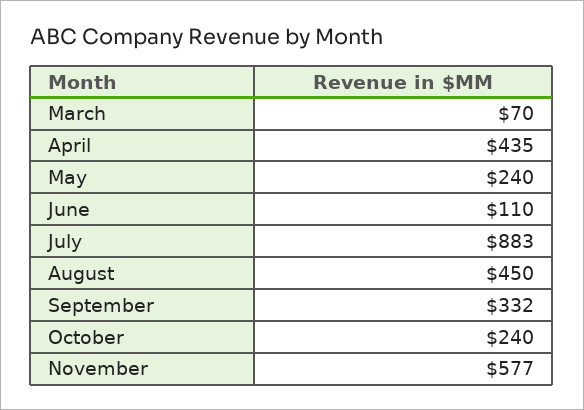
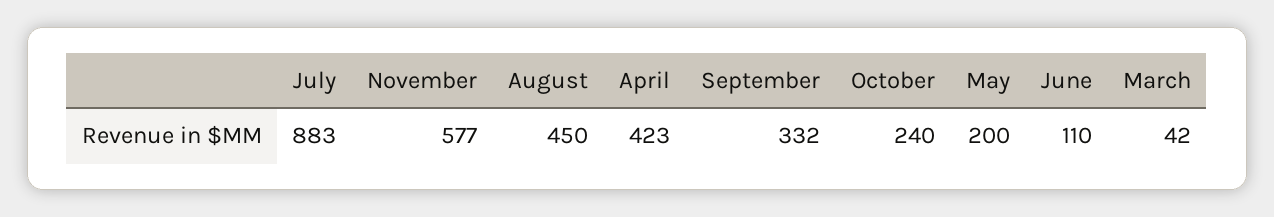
March: 70 -> 42
April: 435 -> 423
May: 240 -> 200

